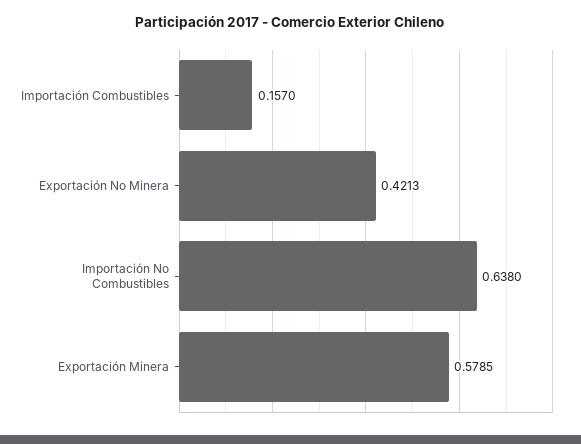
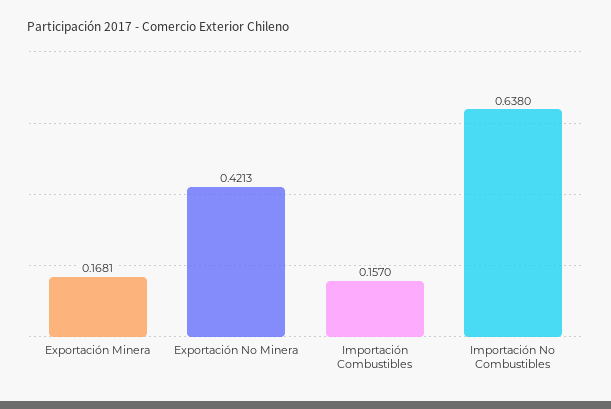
Exportación Minera: 0.5785 -> 0.1681

